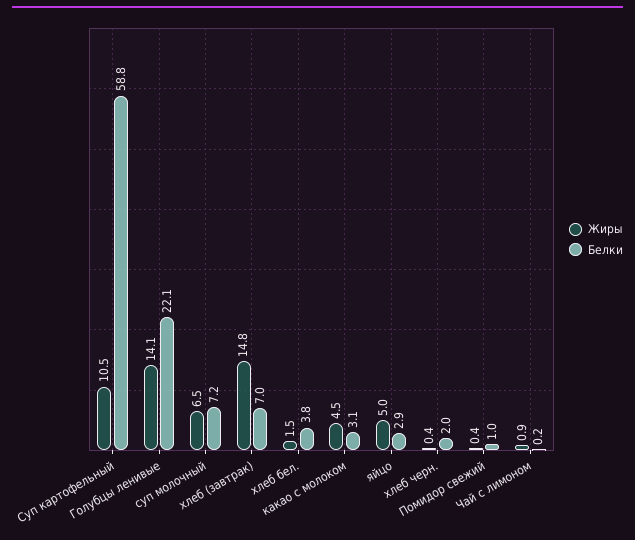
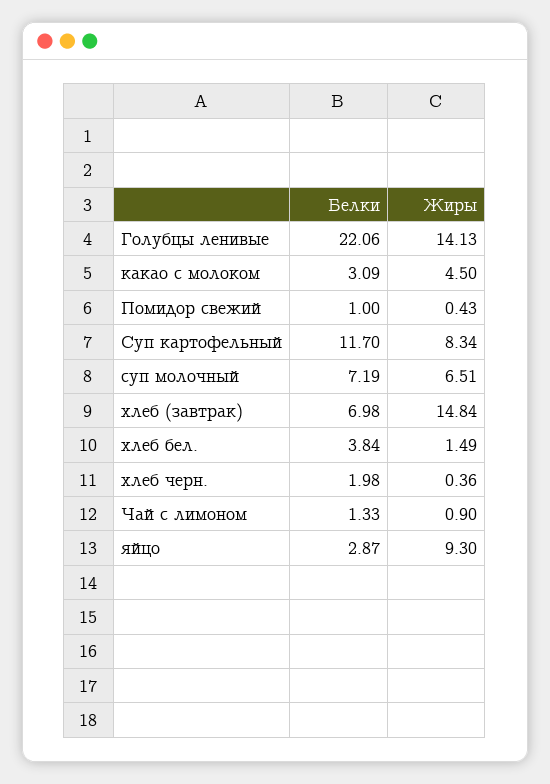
Жиры, Суп картофельный: 10.5 -> 8.34
Белки, Суп картофельный: 58.8 -> 11.7
Жиры, яйцо: 5 -> 9.3
Белки, Чай с лимоном: 0.2 -> 1.33

